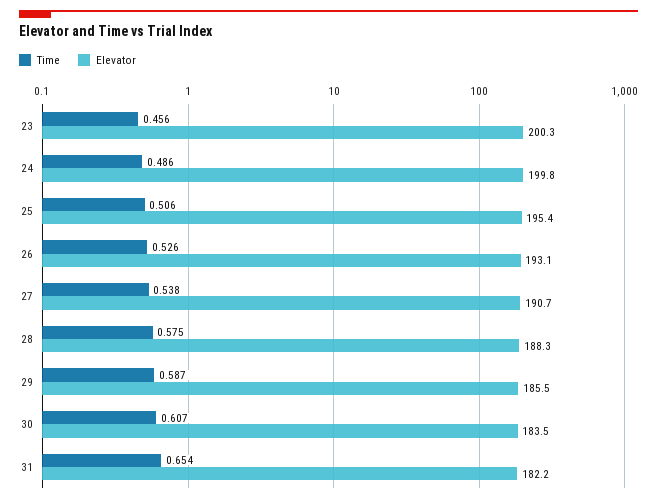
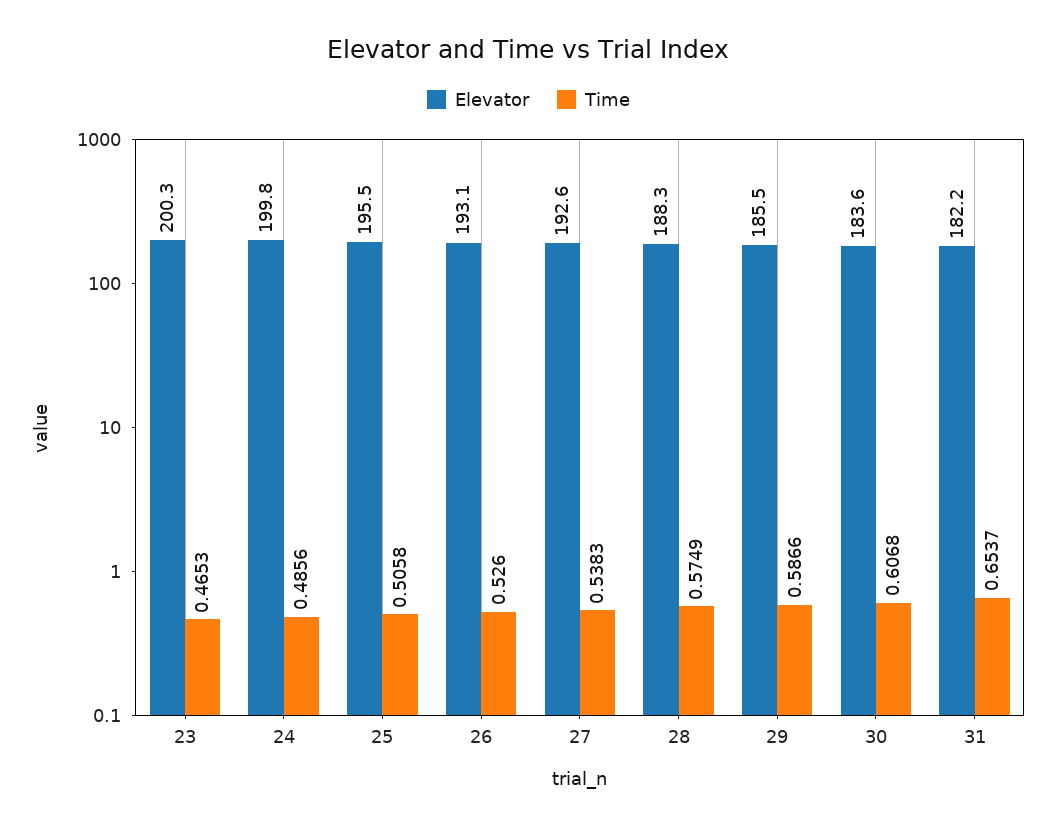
Time, 23: 0.456 -> 0.4653
Elevator, 25: 195.4 -> 195.5
Elevator, 27: 190.7 -> 192.6
Elevator, 30: 183.5 -> 183.6

